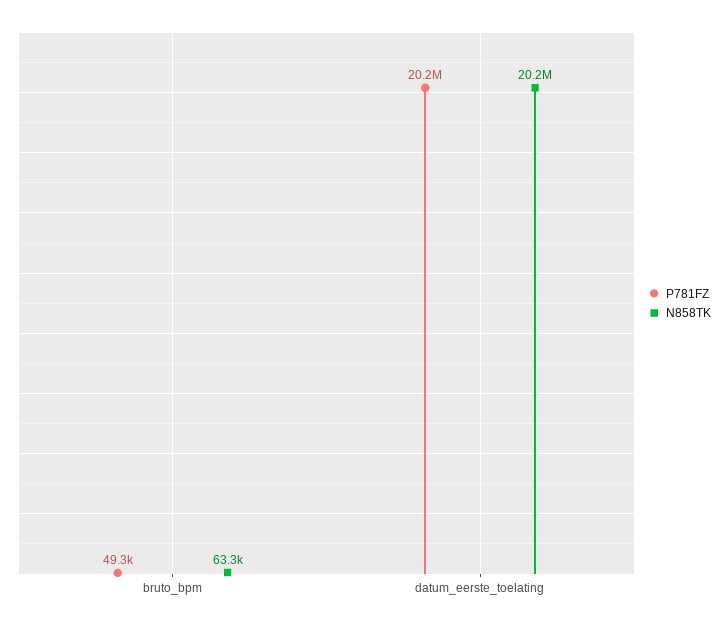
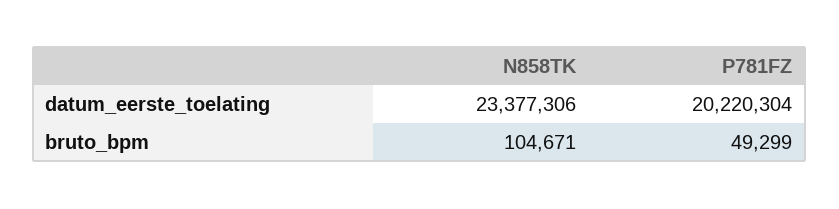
N858TK, bruto_bpm: 63300 -> 104671
N858TK, datum_eerste_toelating: 20200000 -> 23377306

